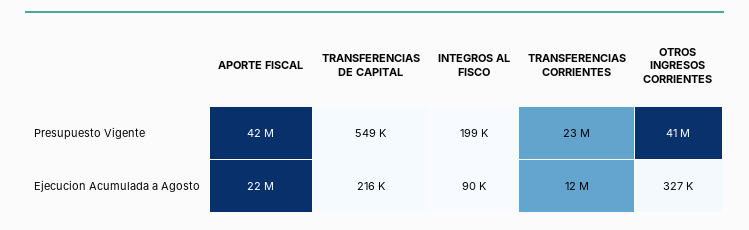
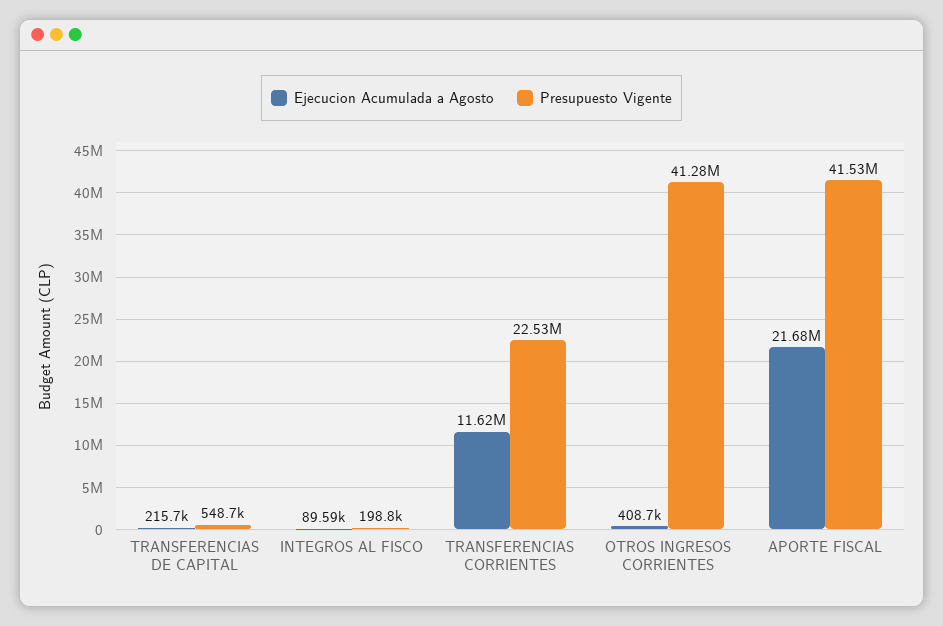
Ejecucion Acumulada a Agosto, OTROS INGRESOS CORRIENTES: 327000 -> 408700

